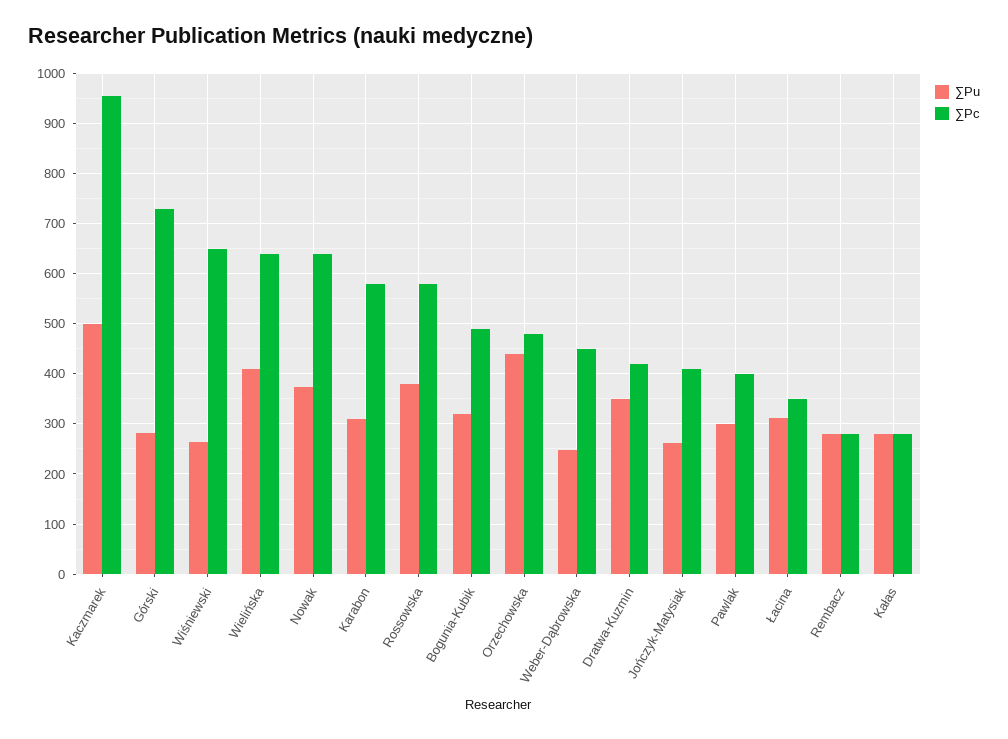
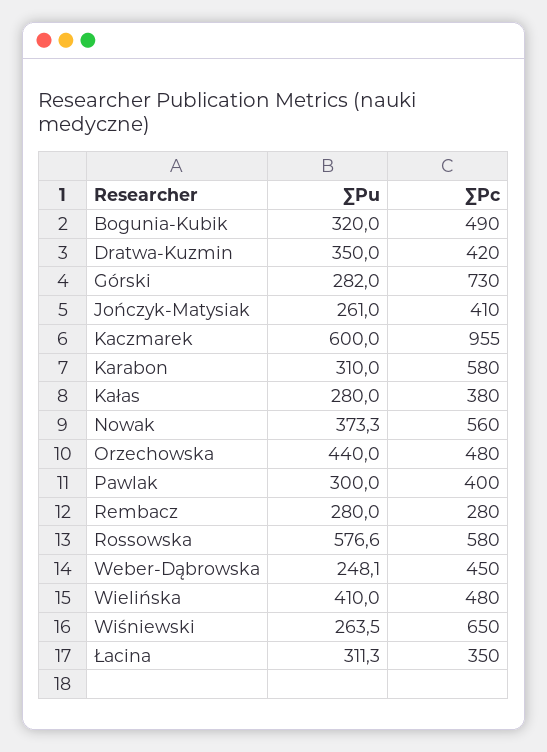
∑Pu, Kaczmarek: 500 -> 600
∑Pc, Wielińska: 640 -> 480
∑Pc, Nowak: 640 -> 560
∑Pu, Rossowska: 380 -> 576.6
∑Pc, Kałas: 280 -> 380

